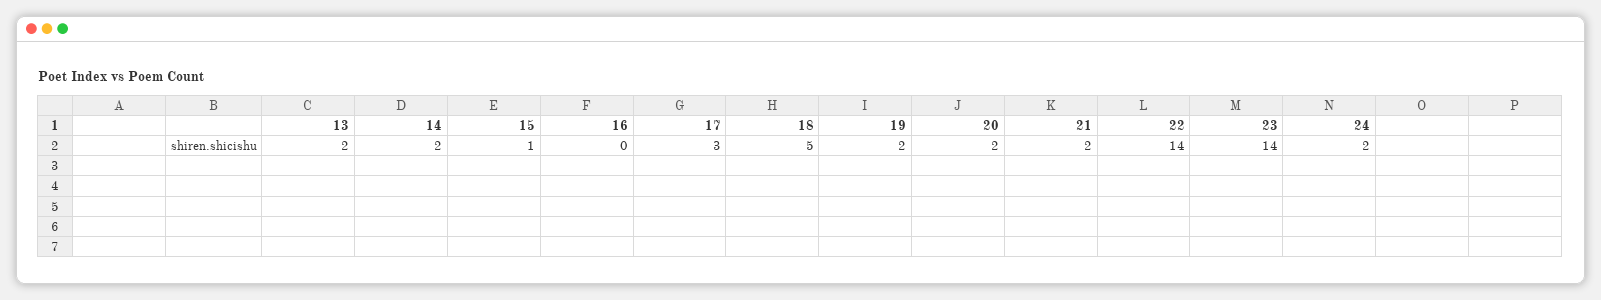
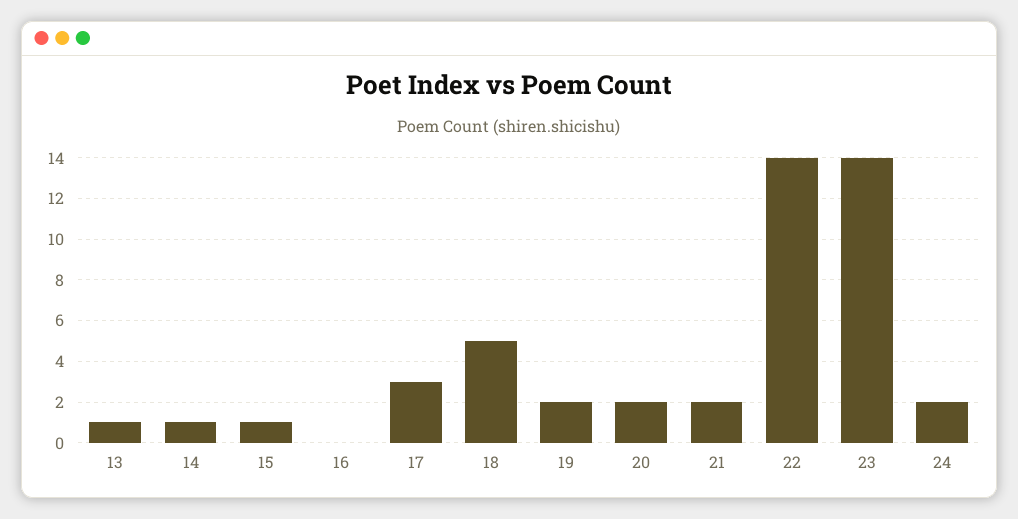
13: 2 -> 1
14: 2 -> 1

